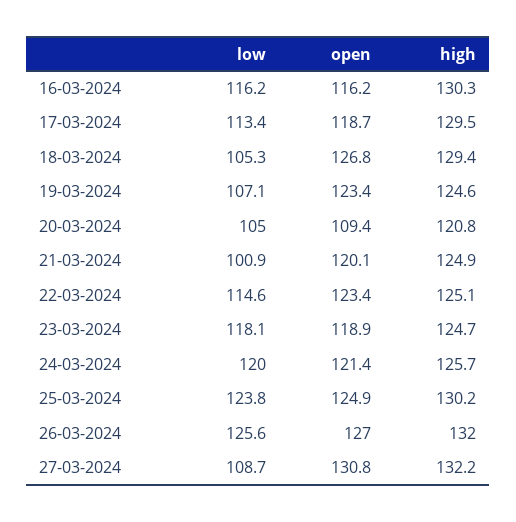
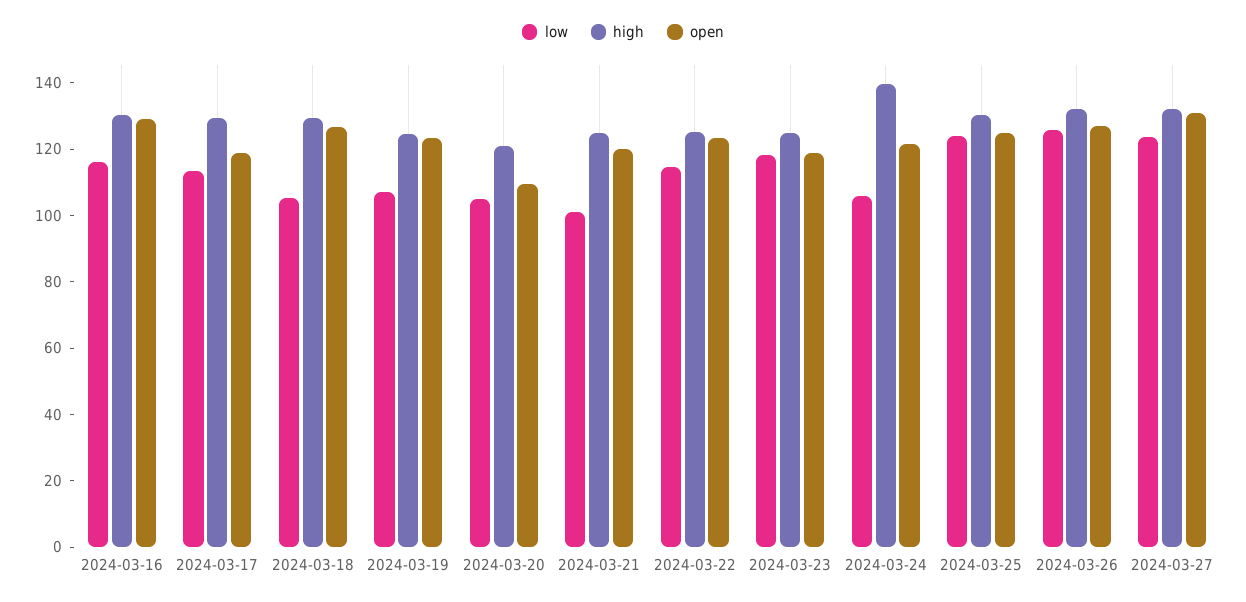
open, 16-03-2024: 116.2 -> 130
low, 24-03-2024: 120 -> 105
high, 24-03-2024: 125.7 -> 140
low, 27-03-2024: 108.7 -> 125

